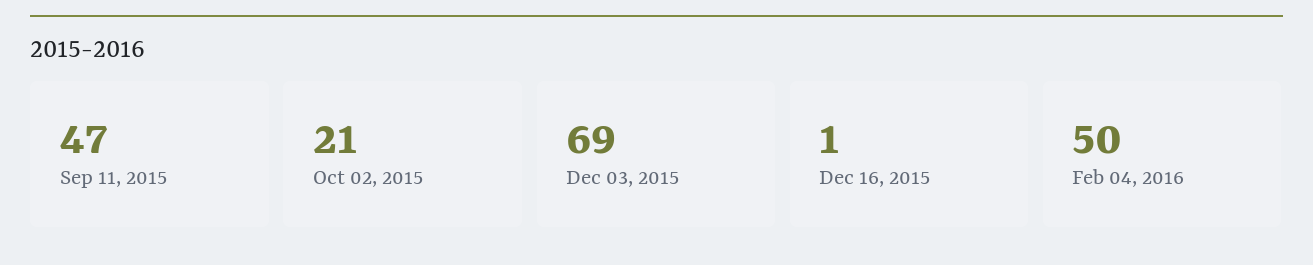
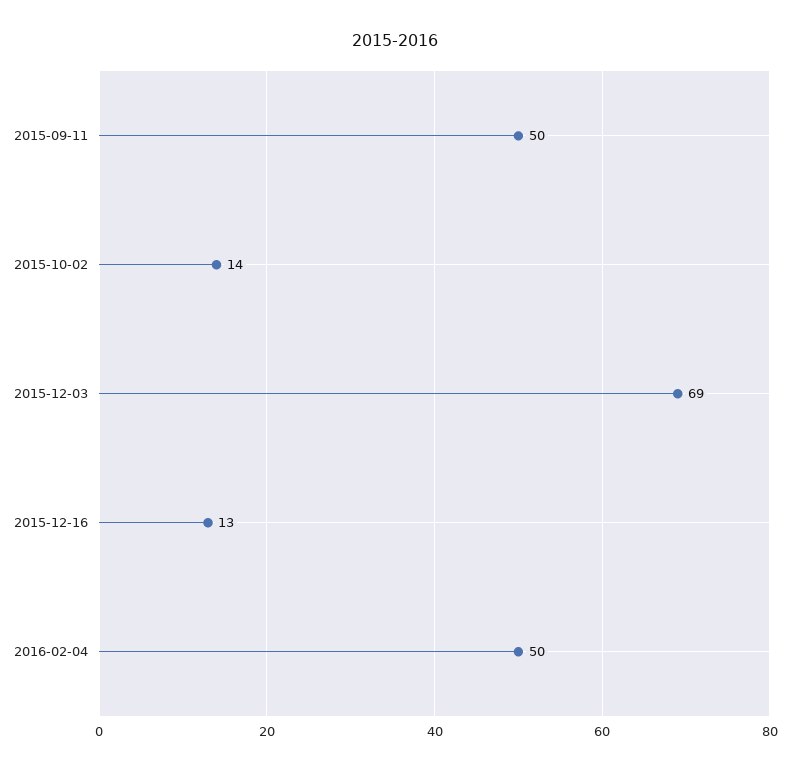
Sep 11, 2015: 47 -> 50
Oct 02, 2015: 21 -> 14
Dec 16, 2015: 1 -> 13

